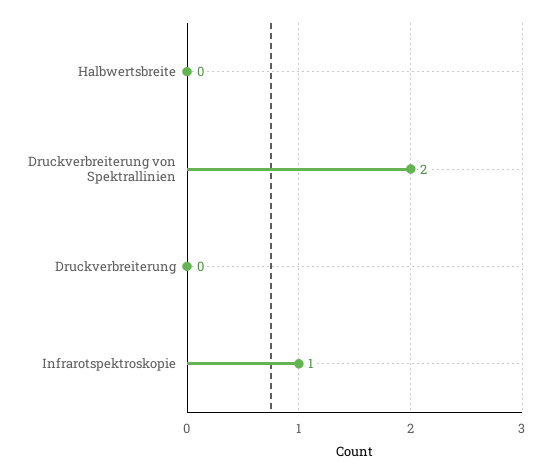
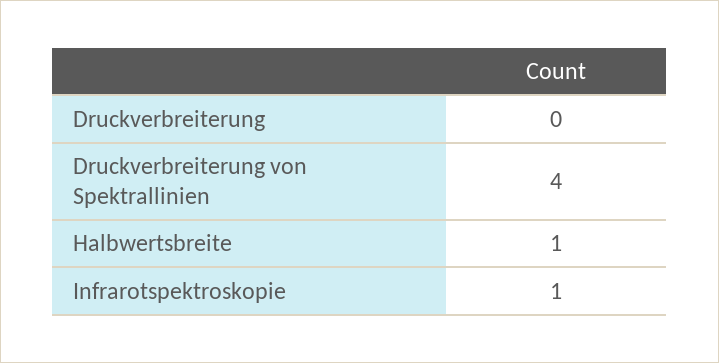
Halbwertsbreite: 0 -> 1
Druckverbreiterung von Spektrallinien: 2 -> 4

